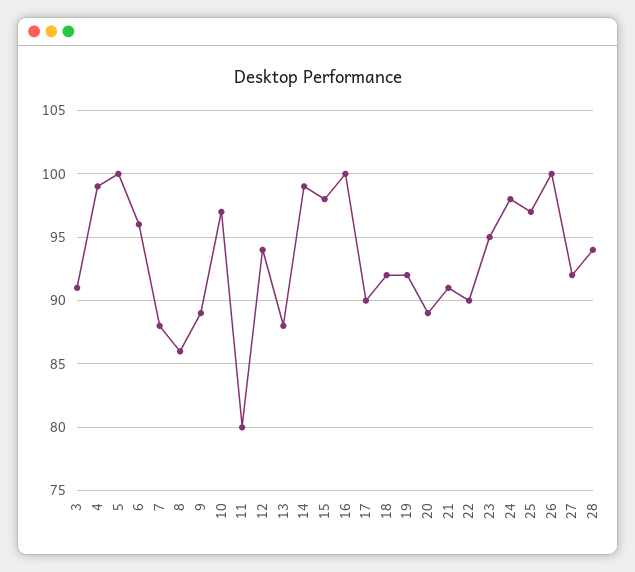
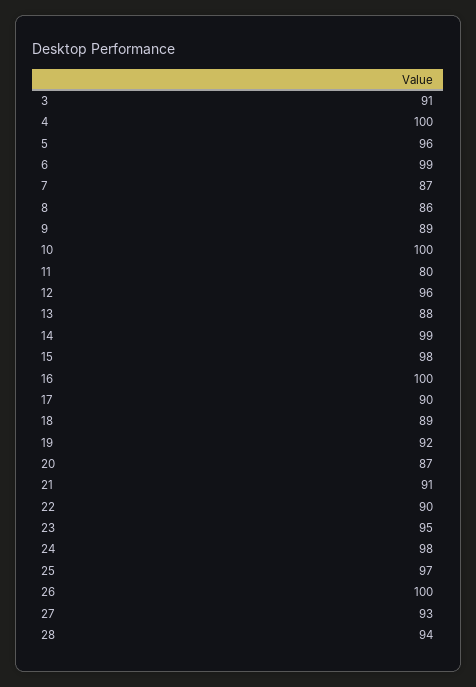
4: 99 -> 100
5: 100 -> 96
6: 96 -> 99
7: 88 -> 87
10: 97 -> 100
12: 94 -> 96
18: 92 -> 89
20: 89 -> 87
27: 92 -> 93

